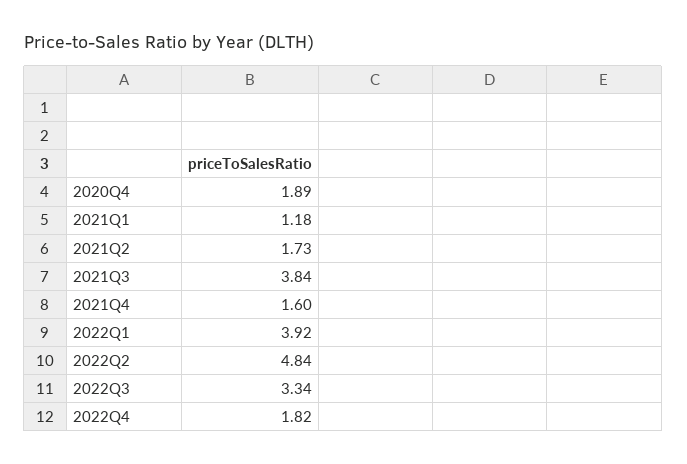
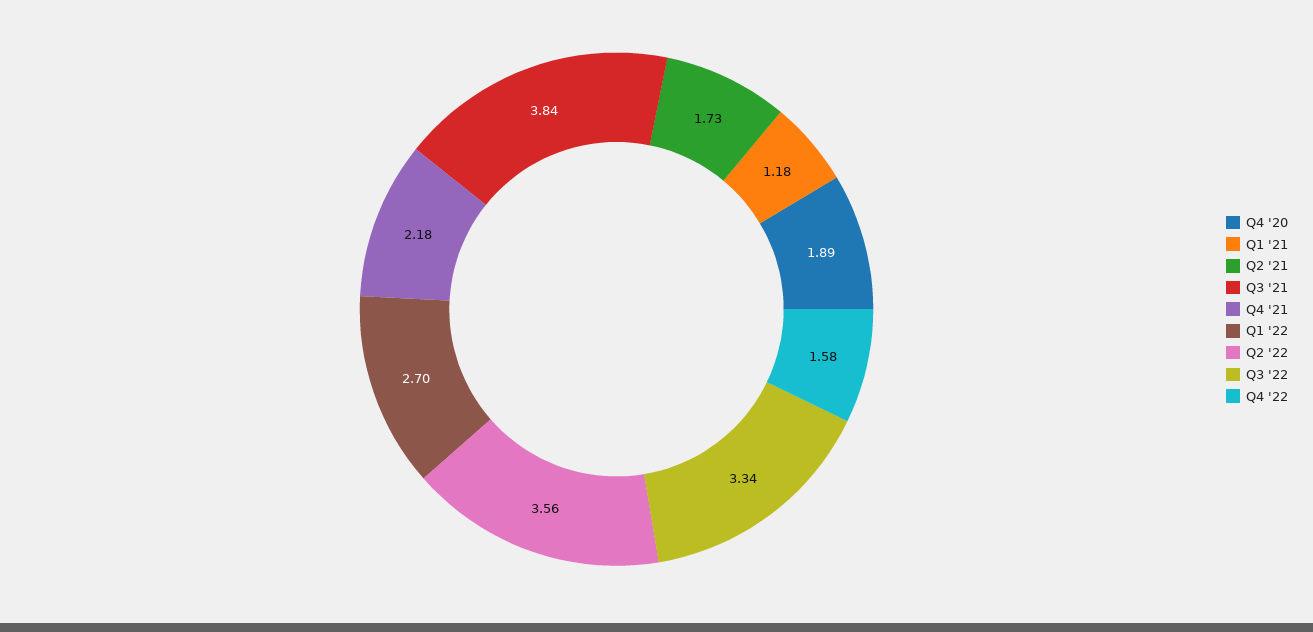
2021Q4: 1.6 -> 2.18
2022Q1: 3.92 -> 2.7
2022Q2: 4.84 -> 3.56
2022Q4: 1.82 -> 1.58

